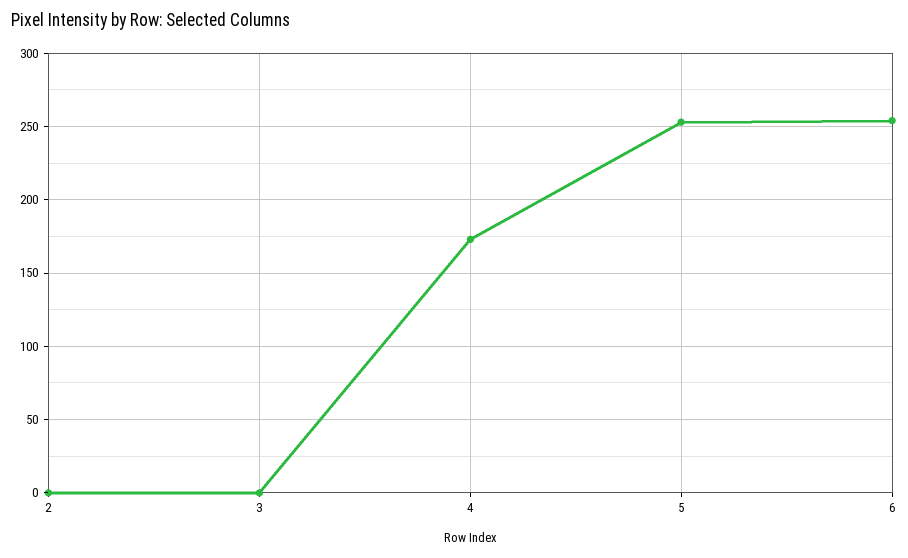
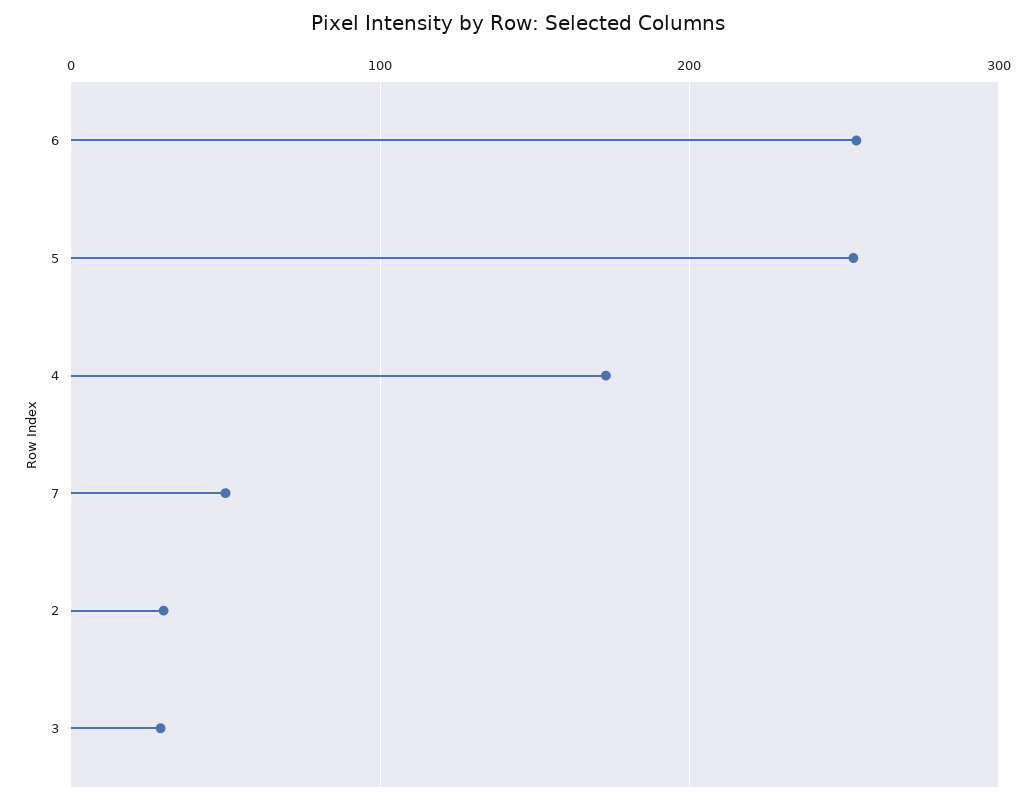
2: 0 -> 30
3: 0 -> 30
7: none -> 50

